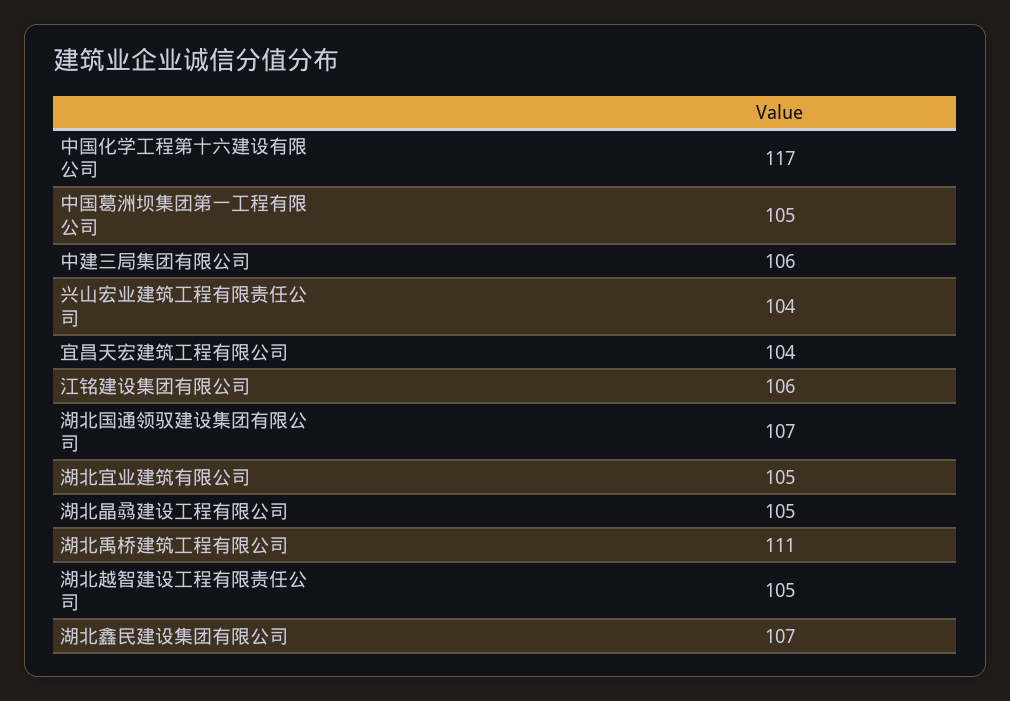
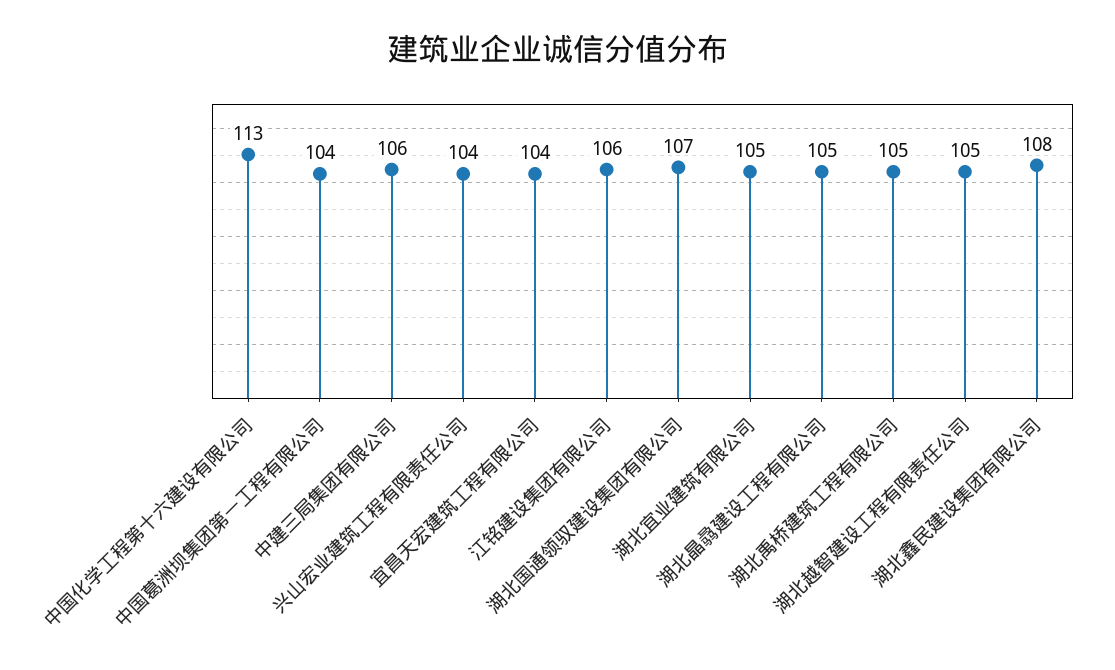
中国化学工程第十六建设有限公司: 117 -> 113
中国葛洲坝集团第一工程有限公司: 105 -> 104
湖北禹桥建筑工程有限公司: 111 -> 105
湖北鑫民建设集团有限公司: 107 -> 108

